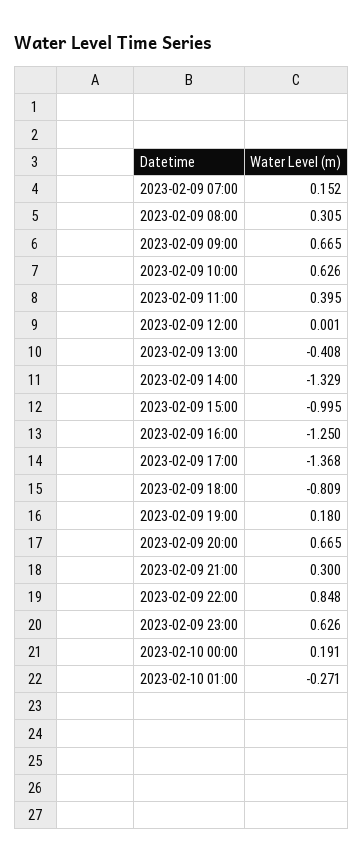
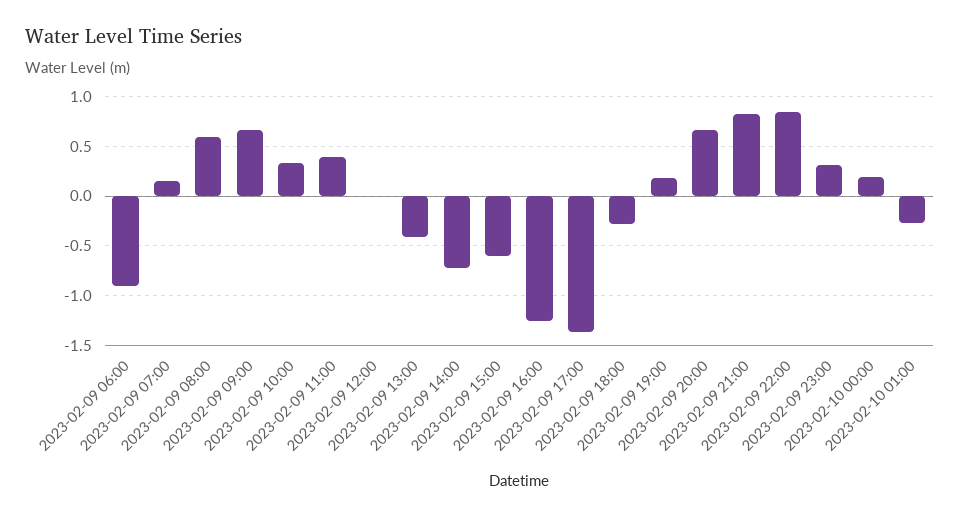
2023-02-09 08:00: 0.305 -> 0.6
2023-02-09 10:00: 0.626 -> 0.3
2023-02-09 14:00: -1.329 -> -0.7
2023-02-09 15:00: -0.995 -> -0.6
2023-02-09 18:00: -0.809 -> -0.3
2023-02-09 21:00: 0.3 -> 0.8
2023-02-09 23:00: 0.626 -> 0.3
2023-02-09 06:00: none -> -0.9

